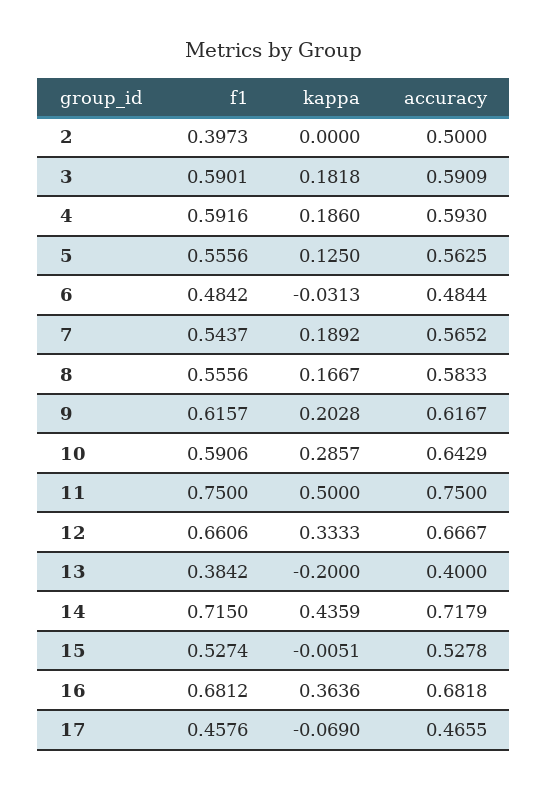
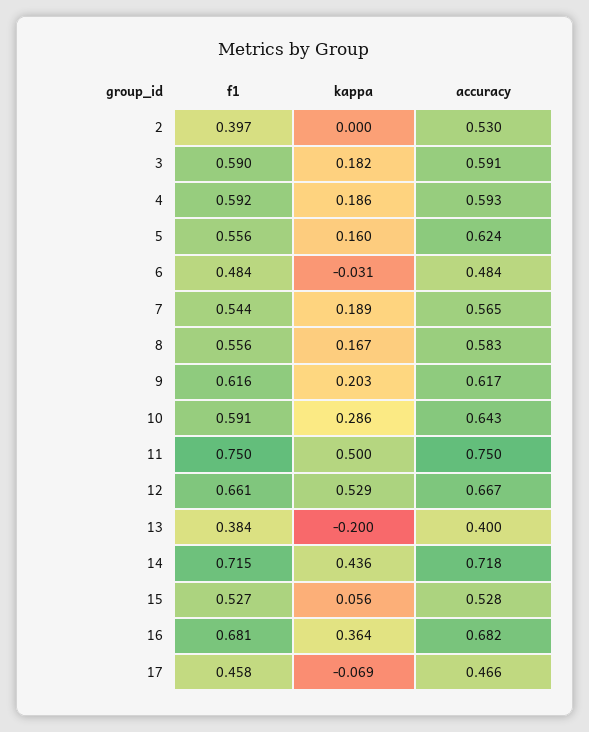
accuracy, 2: 0.5 -> 0.53
kappa, 5: 0.125 -> 0.16
accuracy, 5: 0.5625 -> 0.624
kappa, 12: 0.3333 -> 0.529
kappa, 15: -0.0051 -> 0.056

